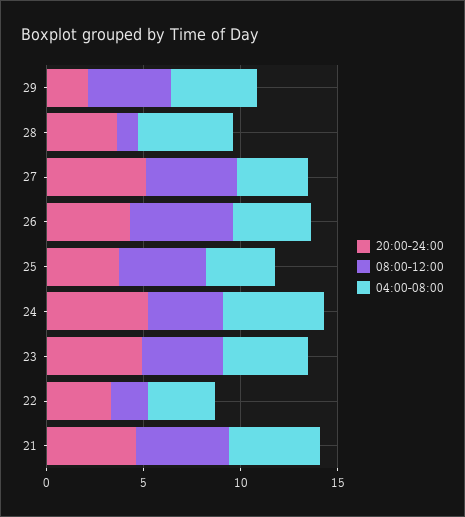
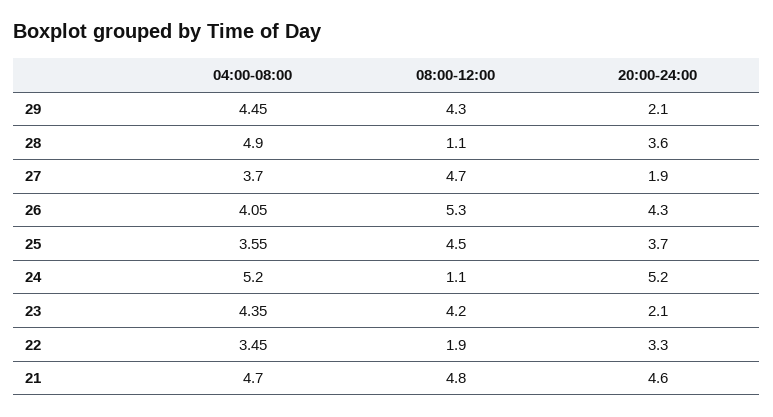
20:00-24:00, 27: 5 -> 1.9
08:00-12:00, 24: 4 -> 1.1
20:00-24:00, 23: 5 -> 2.1

